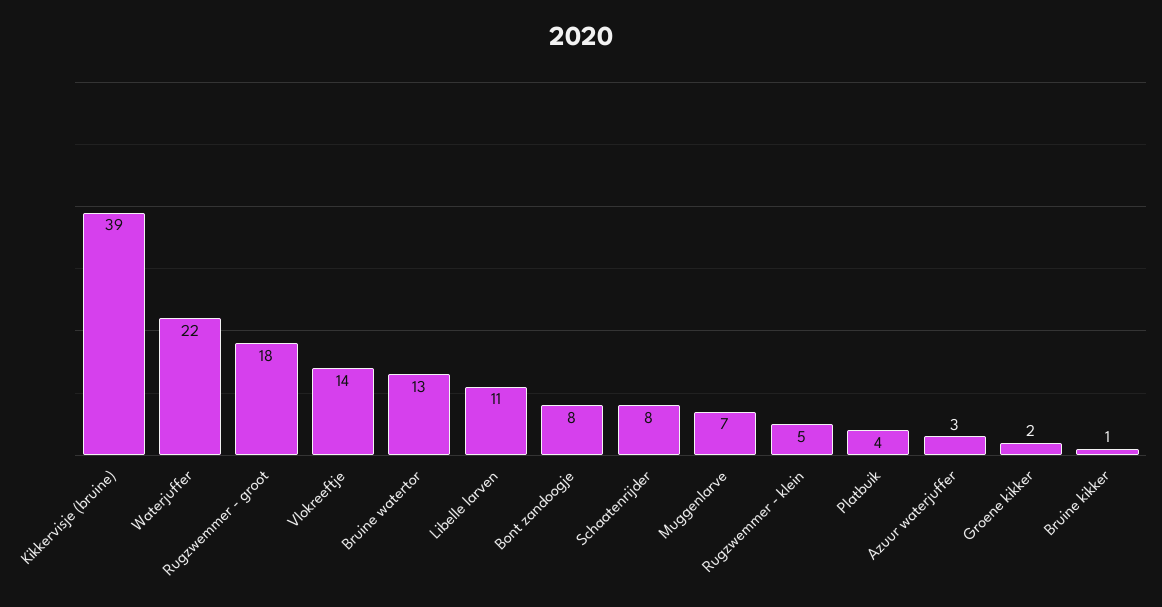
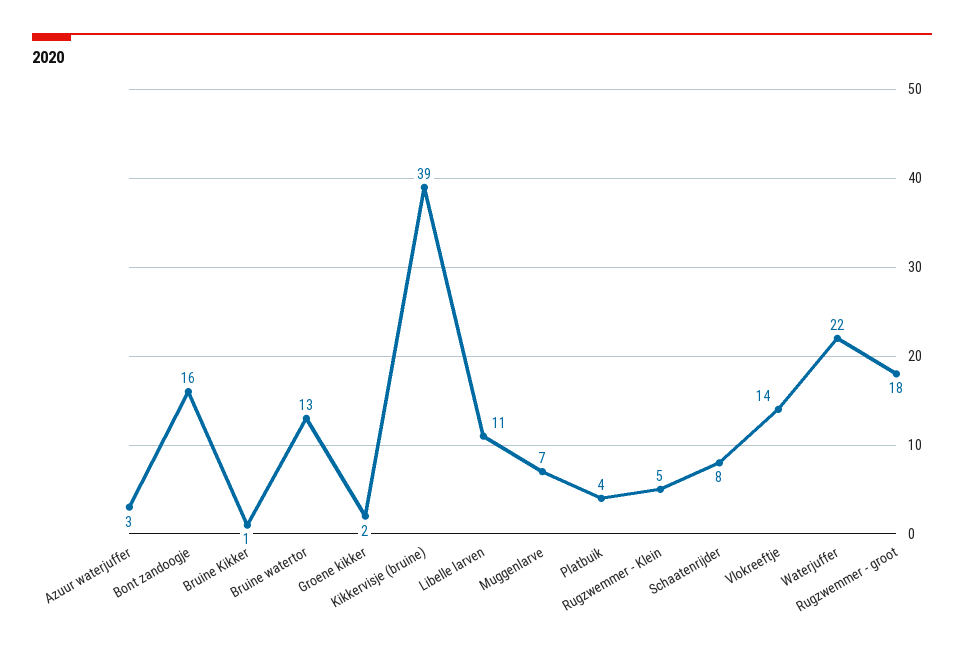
Bont zandoogje: 8 -> 16

